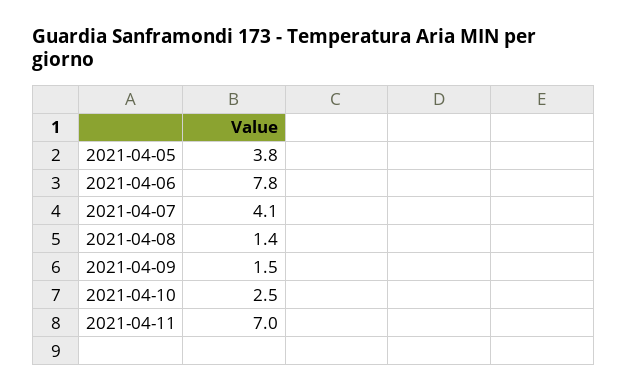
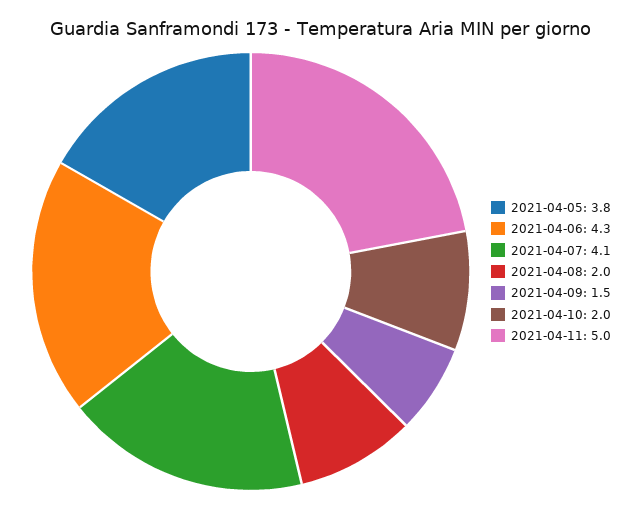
2021-04-06: 7.8 -> 4.3
2021-04-08: 1.4 -> 2
2021-04-10: 2.5 -> 2
2021-04-11: 7 -> 5

